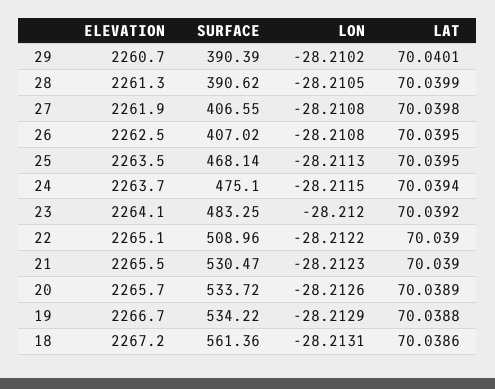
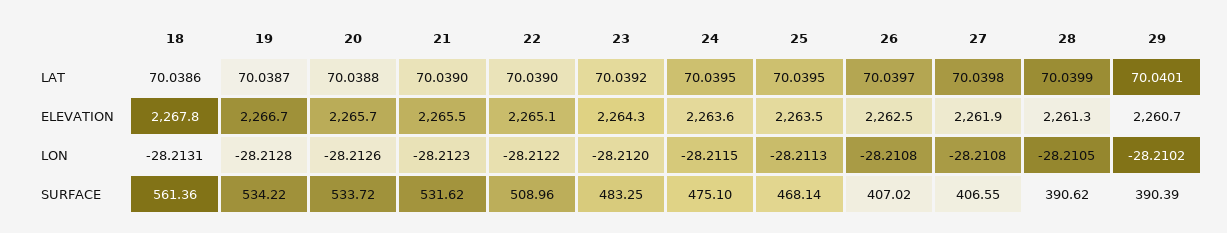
LAT, 26: 70.0395 -> 70.0397
ELEVATION, 24: 2263.7 -> 2263.6
LAT, 24: 70.0394 -> 70.0395
ELEVATION, 23: 2264.1 -> 2264.3
SURFACE, 21: 530.47 -> 531.62
LAT, 20: 70.0389 -> 70.0388
LON, 19: -28.2129 -> -28.2128
LAT, 19: 70.0388 -> 70.0387
ELEVATION, 18: 2267.2 -> 2267.8

